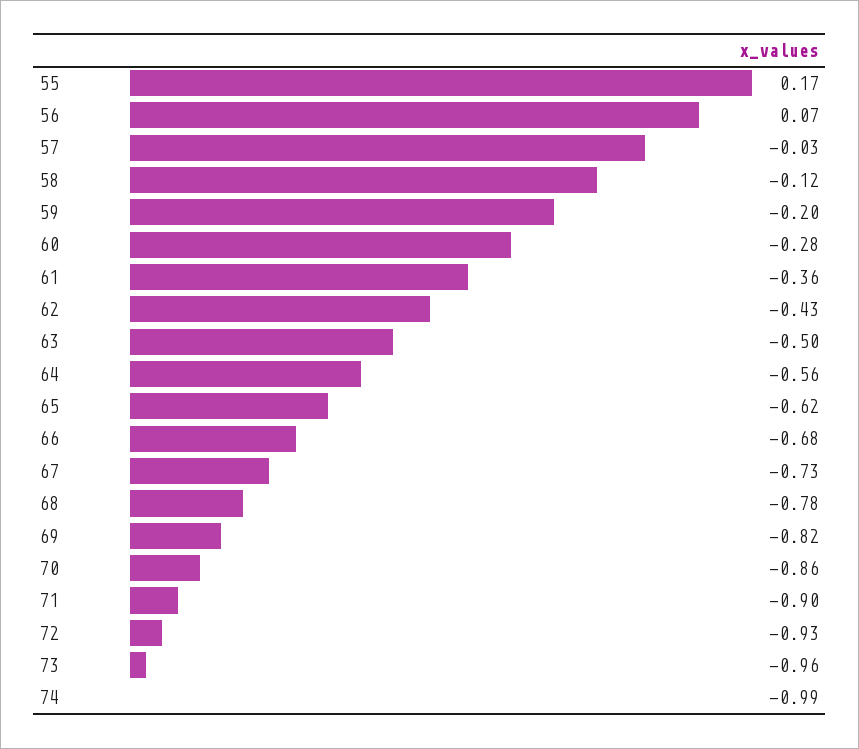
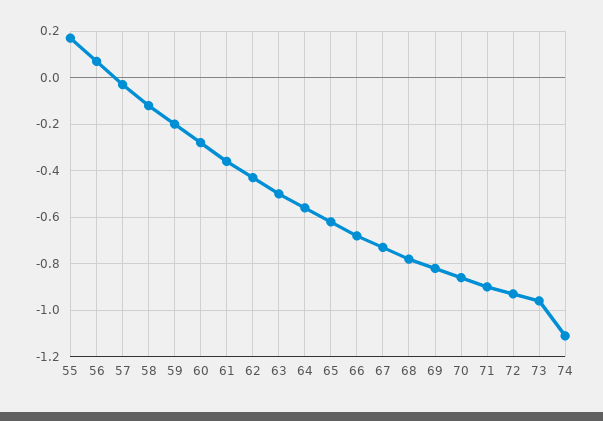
74: -0.99 -> -1.1

